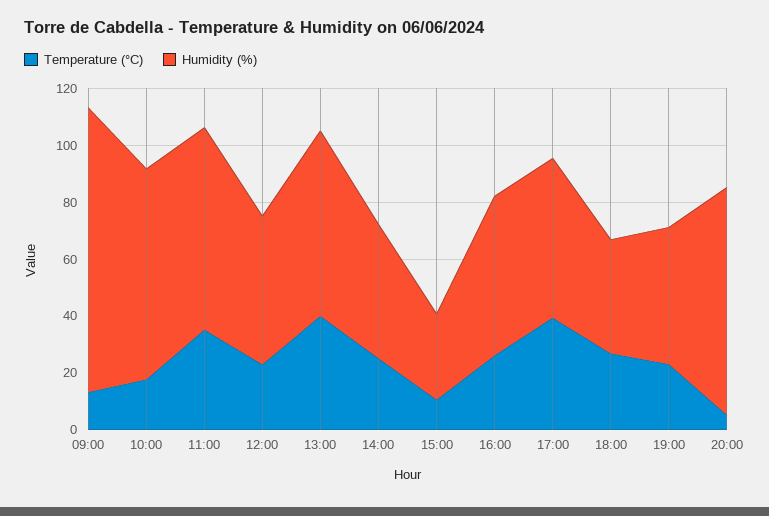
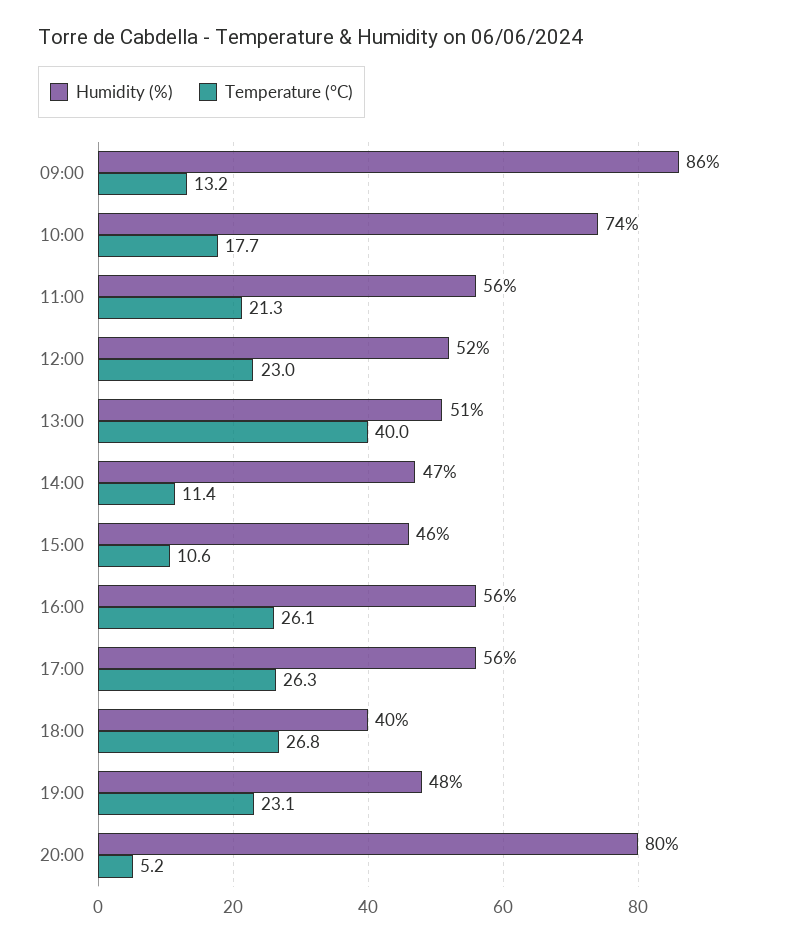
Humidity (%), 09:00: 100 -> 86
Temperature (°C), 11:00: 35 -> 21.3
Humidity (%), 11:00: 70 -> 56
Humidity (%), 13:00: 65 -> 51
Temperature (°C), 14:00: 25 -> 11.4
Humidity (%), 15:00: 30 -> 46
Temperature (°C), 17:00: 40 -> 26.3

